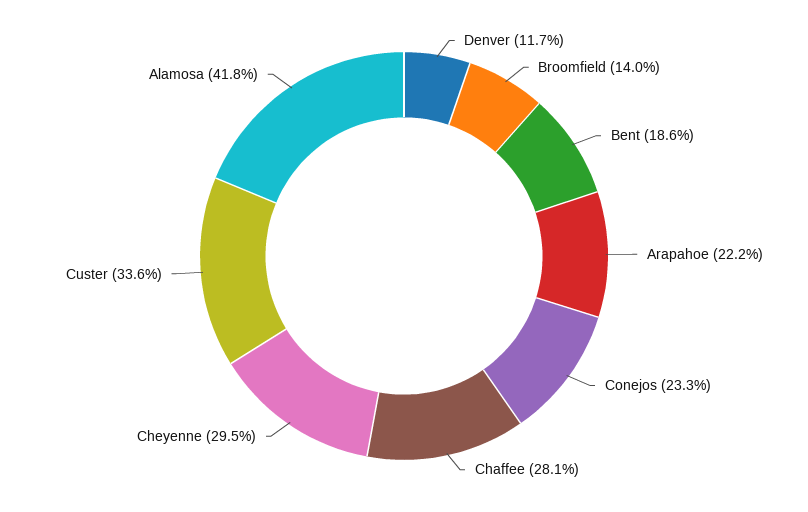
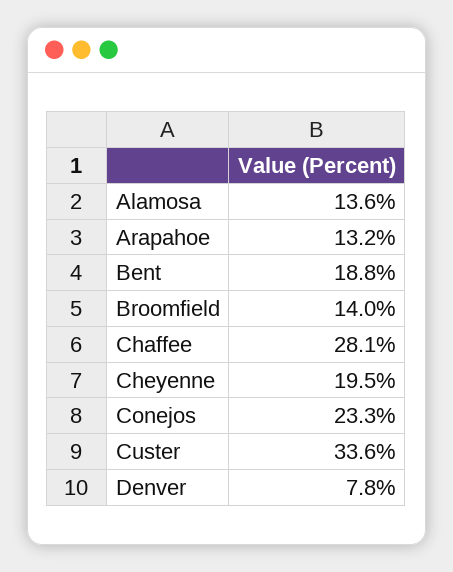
Denver: 11.7 -> 7.8
Bent: 18.6 -> 18.8
Arapahoe: 22.2 -> 13.2
Cheyenne: 29.5 -> 19.5
Alamosa: 41.8 -> 13.6

